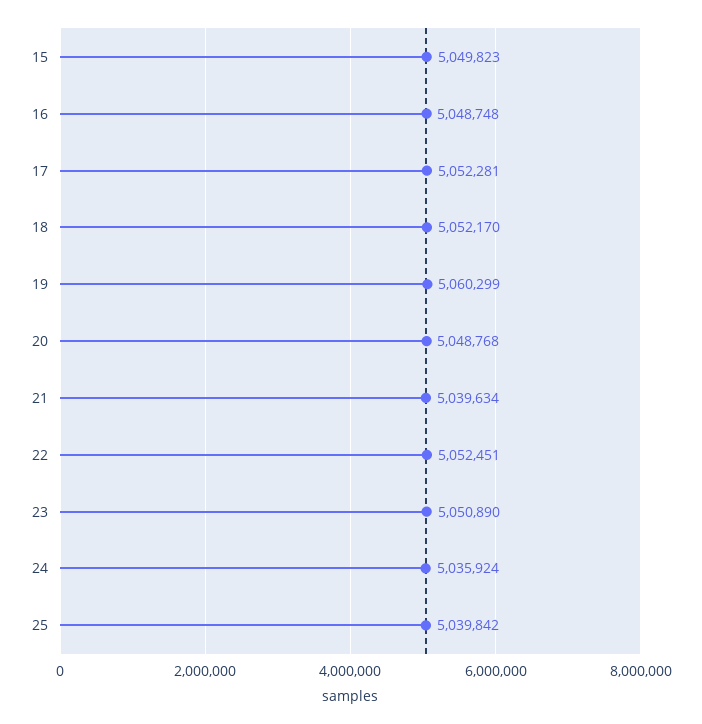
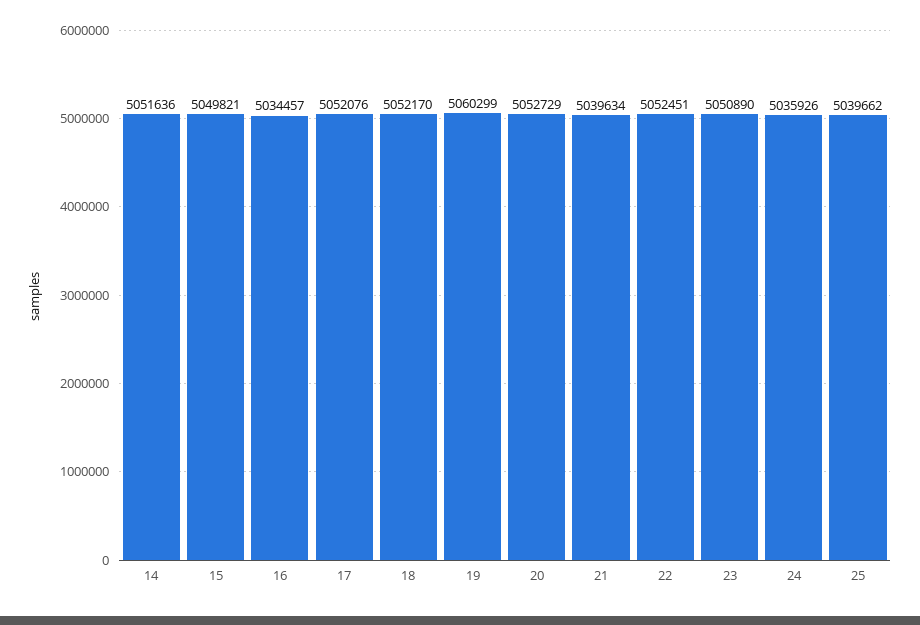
15: 5049823 -> 5049821
16: 5048748 -> 5034457
17: 5052281 -> 5052076
20: 5048768 -> 5052729
24: 5035924 -> 5035926
25: 5039842 -> 5039662
14: none -> 5051636

